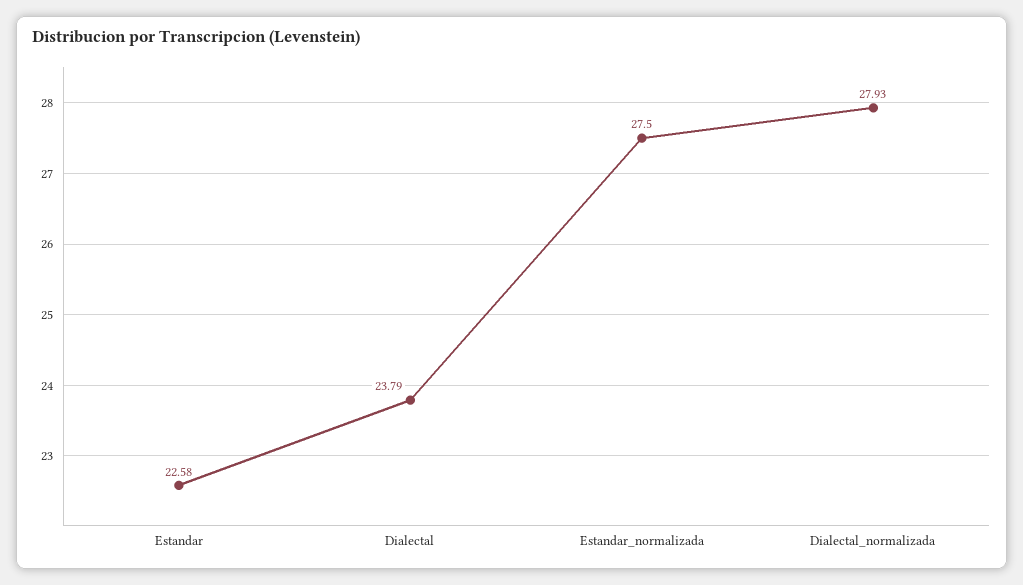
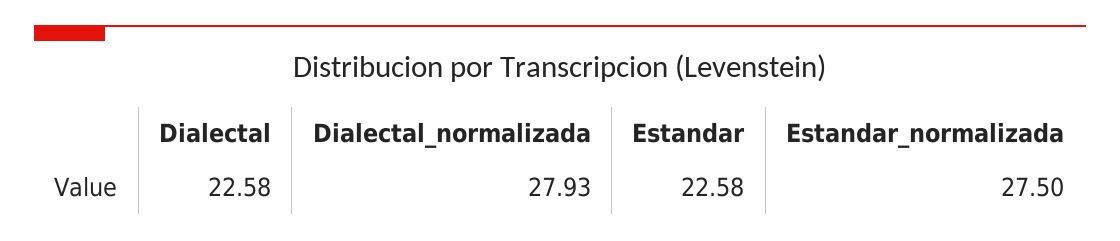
Dialectal: 23.79 -> 22.58

